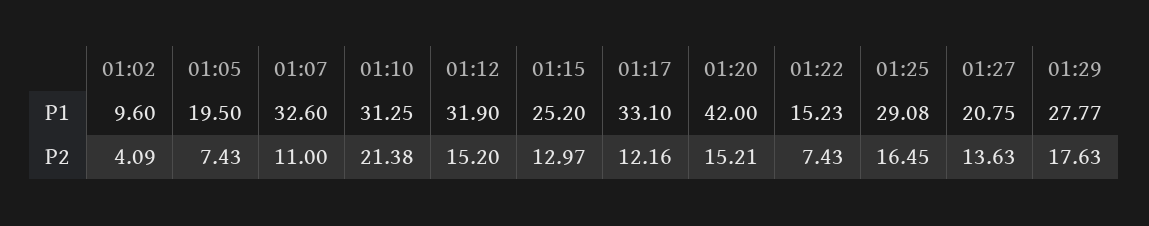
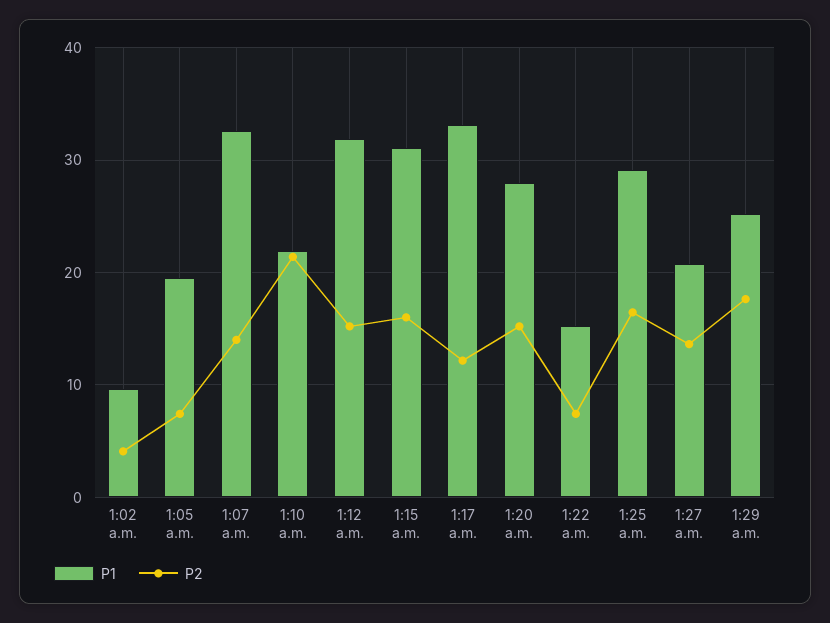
P1, 01:10: 31.25 -> 22
P1, 01:15: 25.2 -> 31
P1, 01:20: 42 -> 28
P1, 01:29: 27.77 -> 25
P2, 01:07: 11 -> 14
P2, 01:15: 12.97 -> 16

